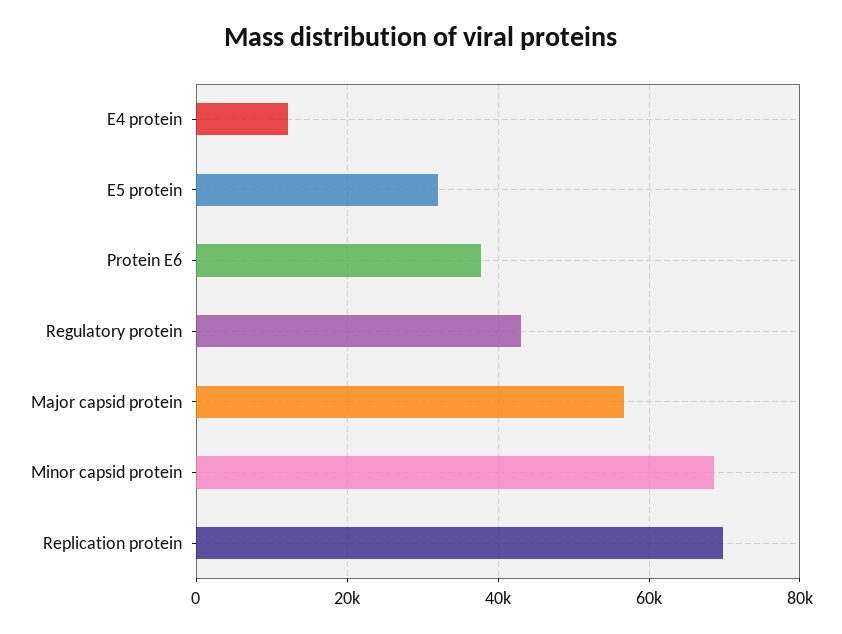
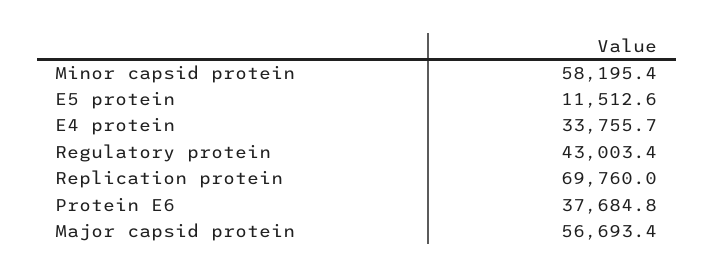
E4 protein: 12000 -> 33755.7
E5 protein: 32000 -> 11512.6
Minor capsid protein: 68000 -> 58195.4

